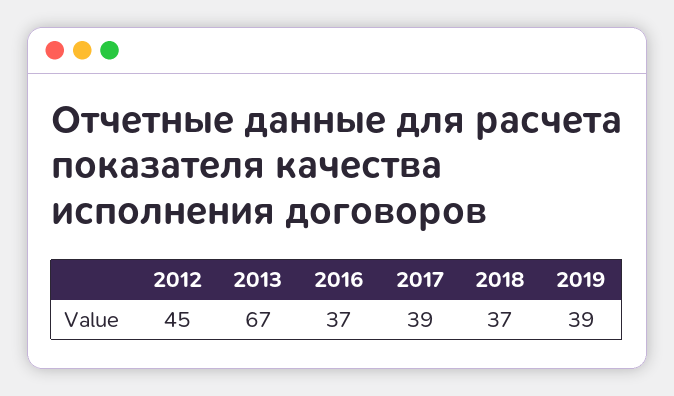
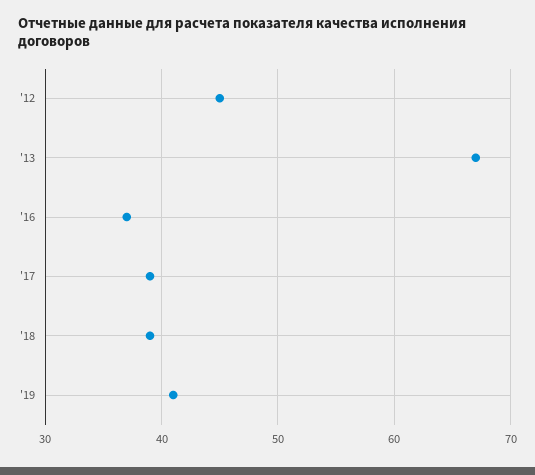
2018: 37 -> 39
2019: 39 -> 41

